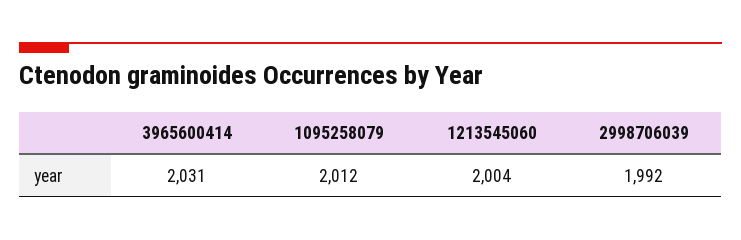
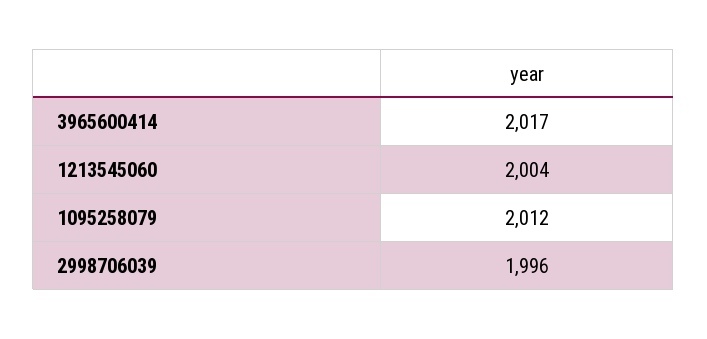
3965600414: 2031 -> 2017
2998706039: 1992 -> 1996

